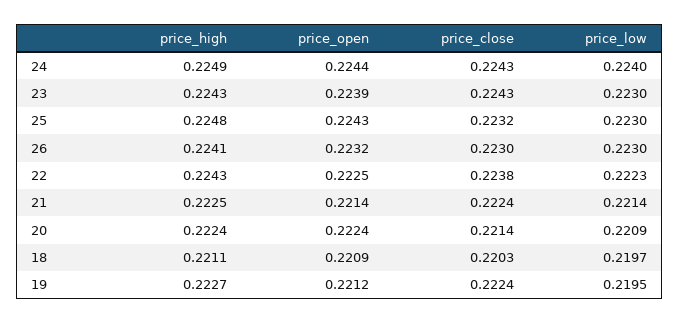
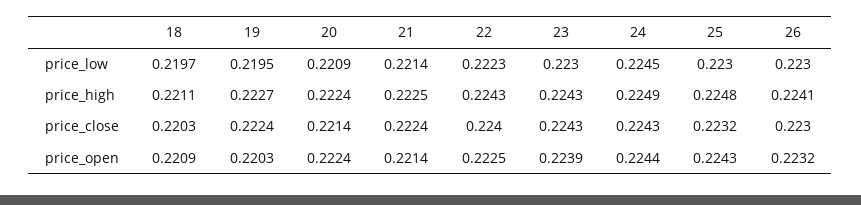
price_low, 24: 0.224 -> 0.2245
price_close, 22: 0.2238 -> 0.224
price_open, 19: 0.2212 -> 0.2203

